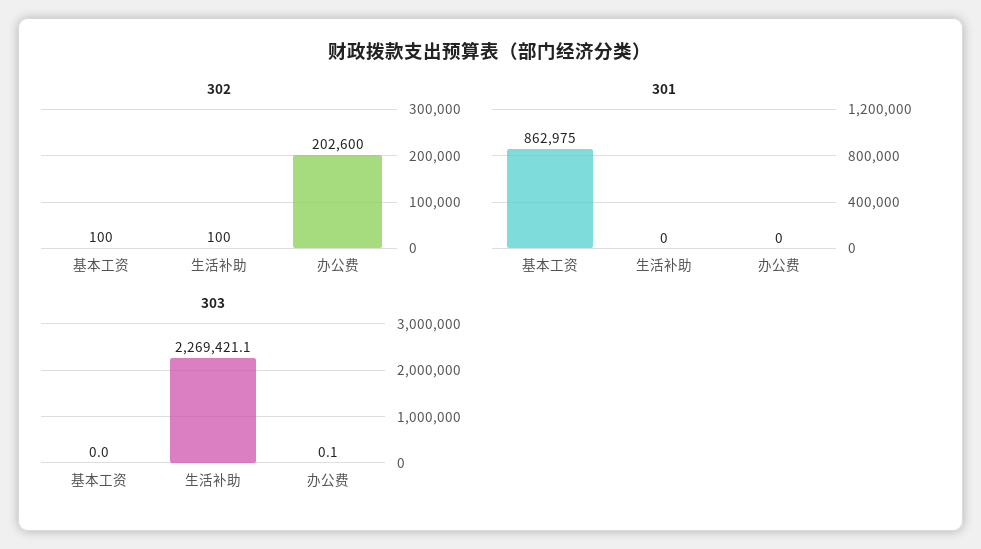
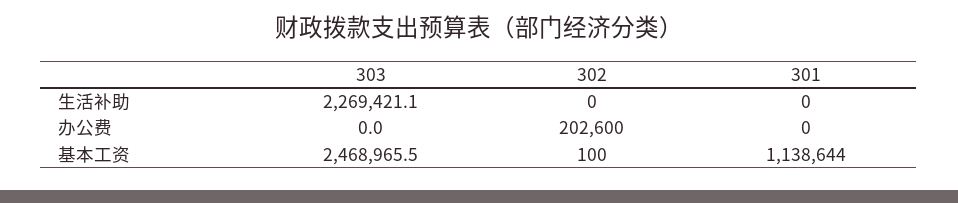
302, 生活补助: 100 -> 0
301, 基本工资: 862975 -> 1138644
303, 基本工资: 0 -> 2468965.5
303, 办公费: 0.1 -> 0

